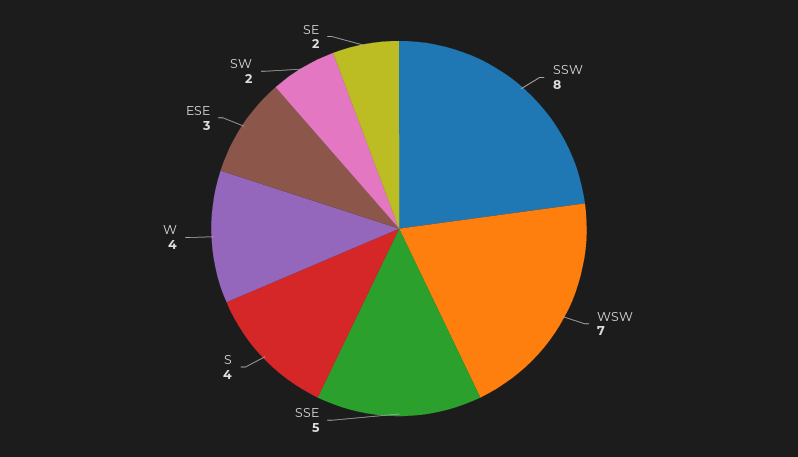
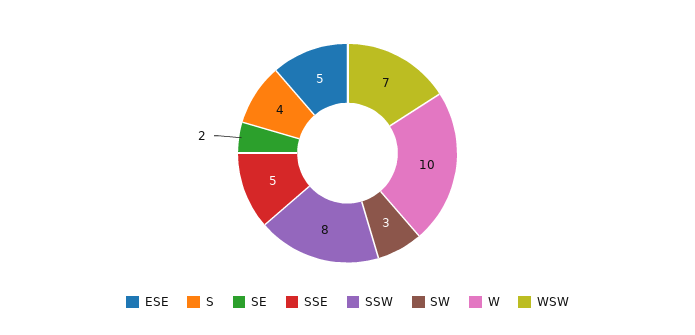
W: 4 -> 10
ESE: 3 -> 5
SW: 2 -> 3

